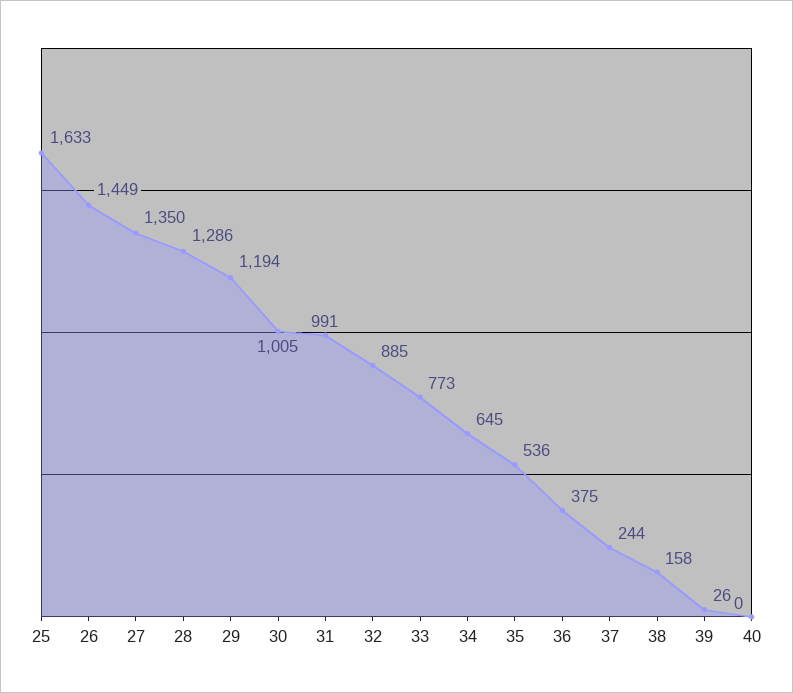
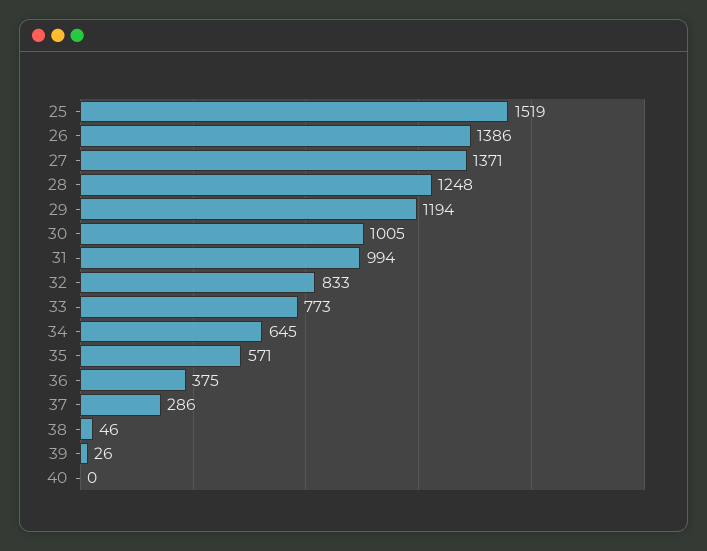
25: 1633 -> 1519
26: 1449 -> 1386
27: 1350 -> 1371
28: 1286 -> 1248
31: 991 -> 994
32: 885 -> 833
35: 536 -> 571
37: 244 -> 286
38: 158 -> 46

